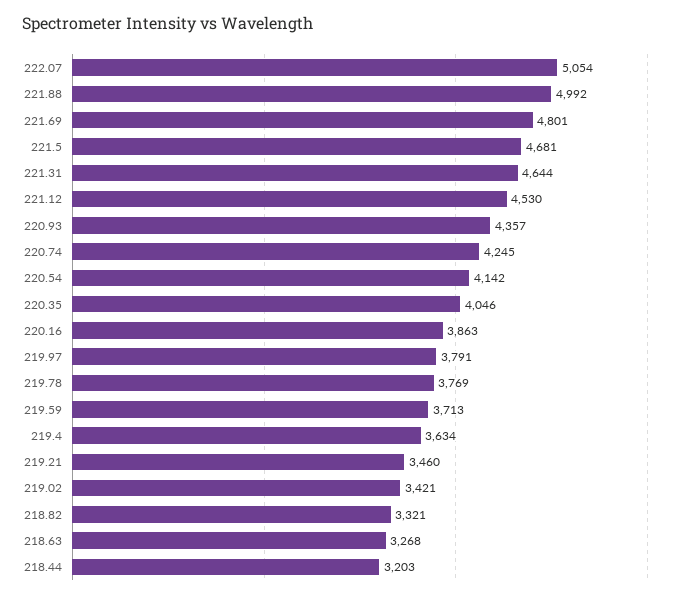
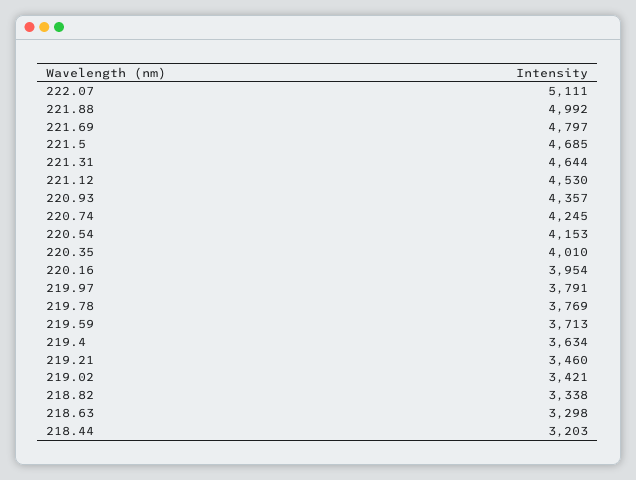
222.07: 5054 -> 5111
221.69: 4801 -> 4797
221.5: 4681 -> 4685
220.54: 4142 -> 4153
220.35: 4046 -> 4010
220.16: 3863 -> 3954
218.82: 3321 -> 3338
218.63: 3268 -> 3298

